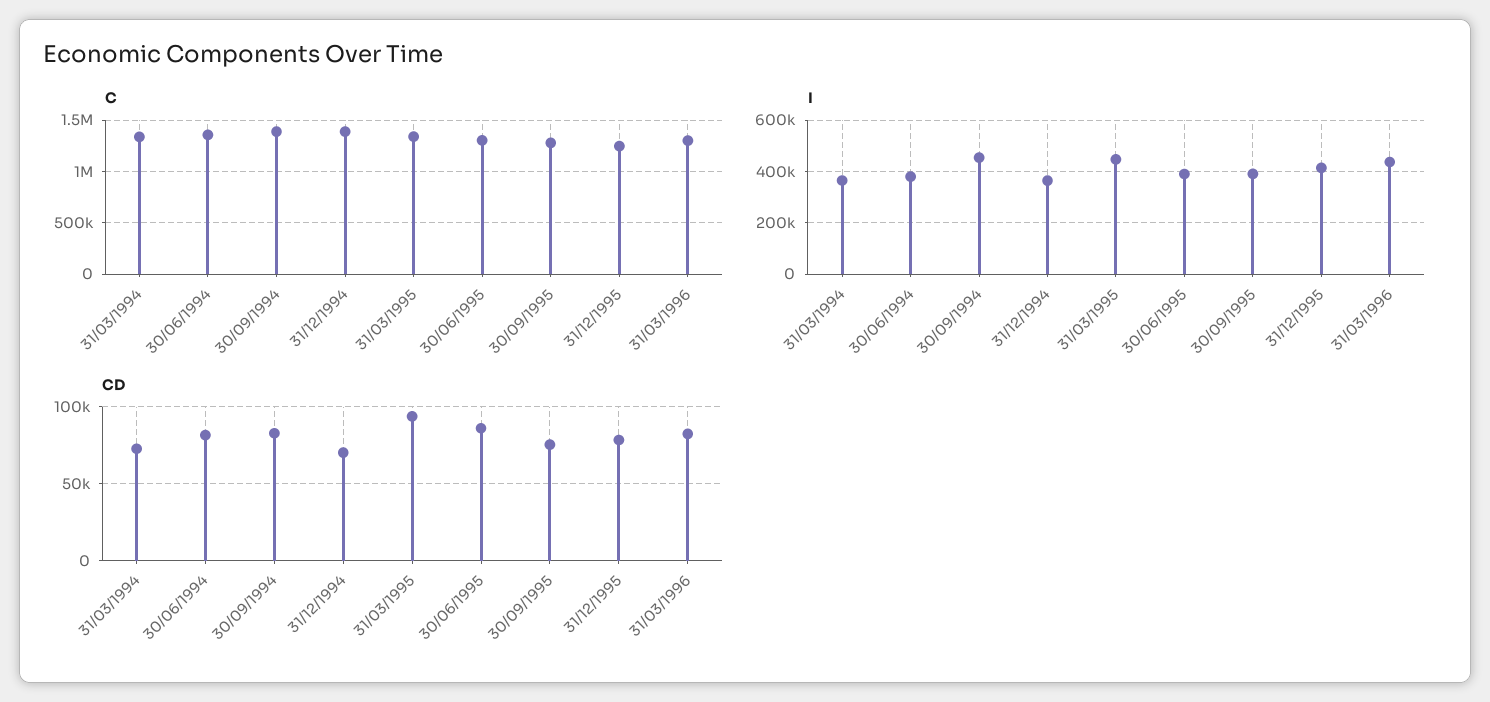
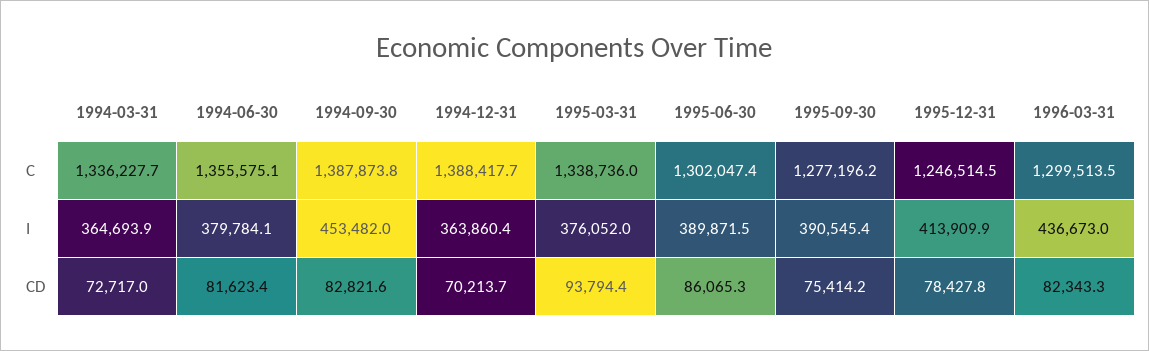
I, 31/03/1995: 450000 -> 376052

